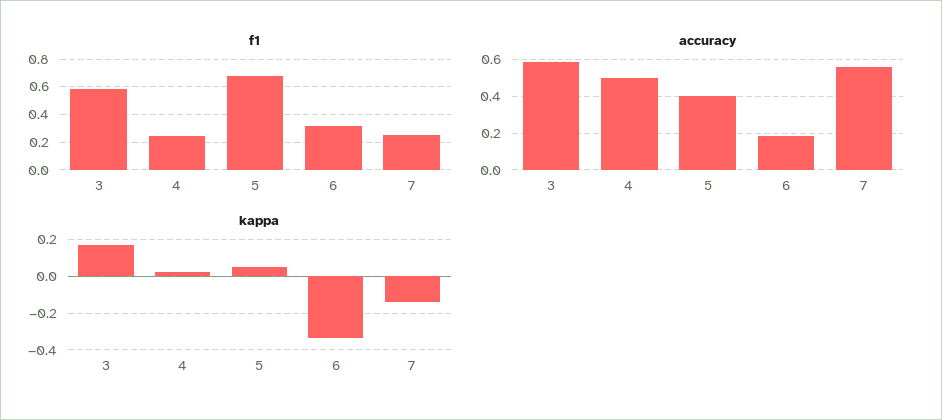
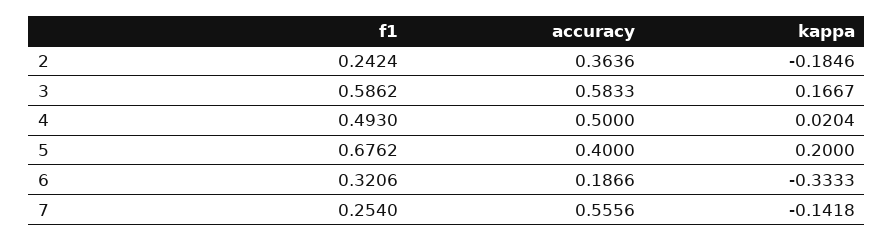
f1, 4: 0.25 -> 0.493
kappa, 5: 0.05 -> 0.2
f1, 2: none -> 0.2424
accuracy, 2: none -> 0.3636
kappa, 2: none -> -0.1846

